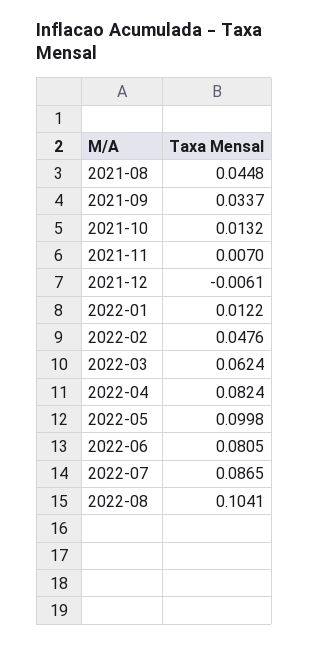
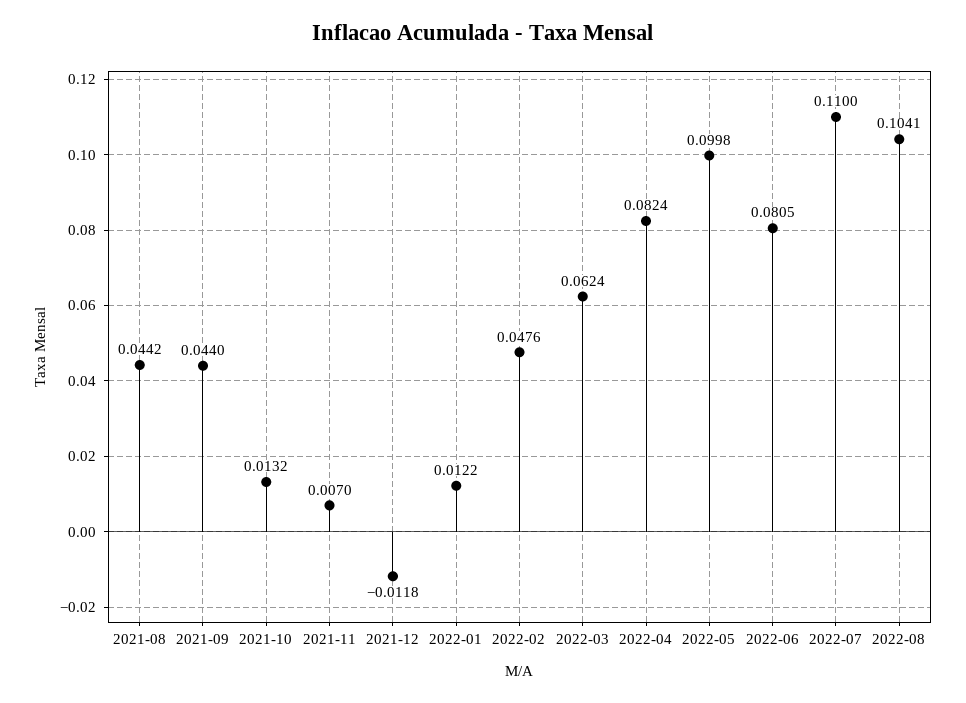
2021-08: 0.0448 -> 0.0442
2021-09: 0.0337 -> 0.044
2021-12: -0.0061 -> -0.0118
2022-07: 0.0865 -> 0.11

